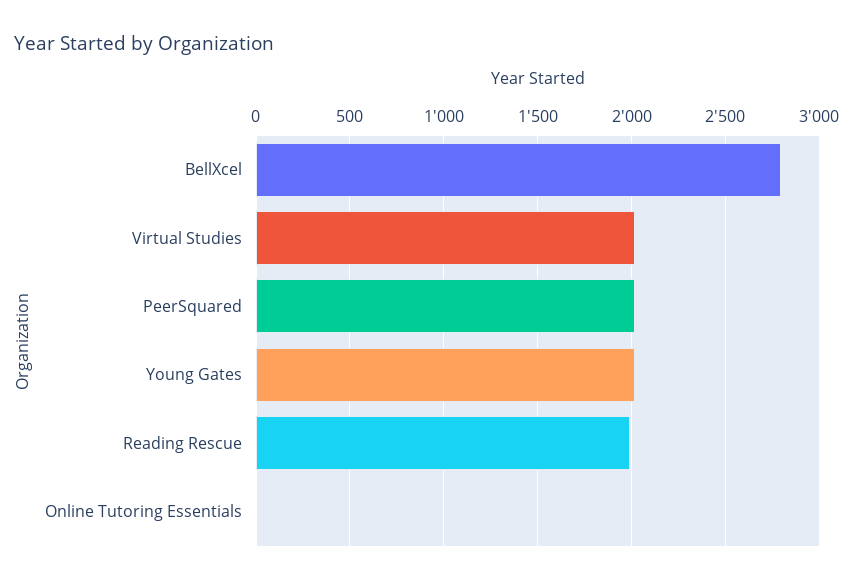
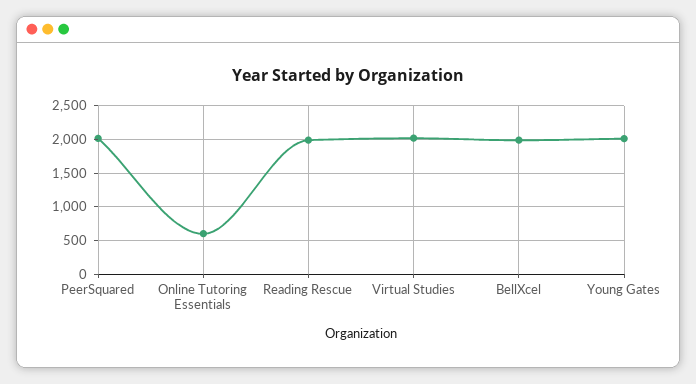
BellXcel: 2800 -> 2000
Online Tutoring Essentials: 0 -> 600

